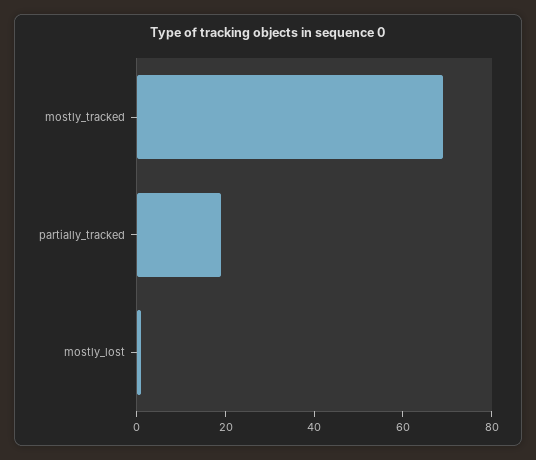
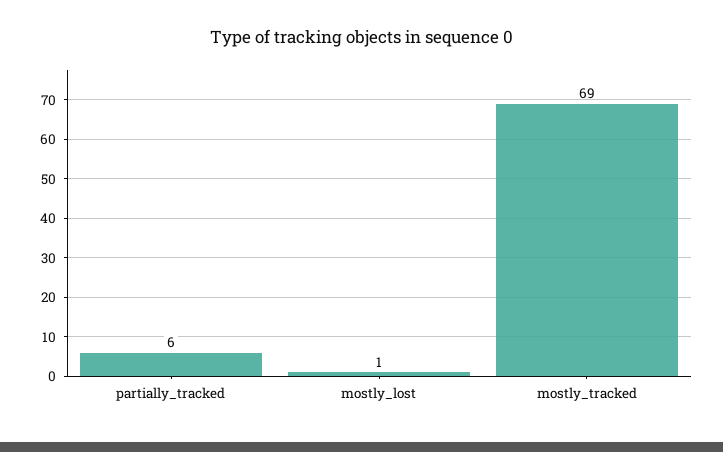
partially_tracked: 20 -> 6

